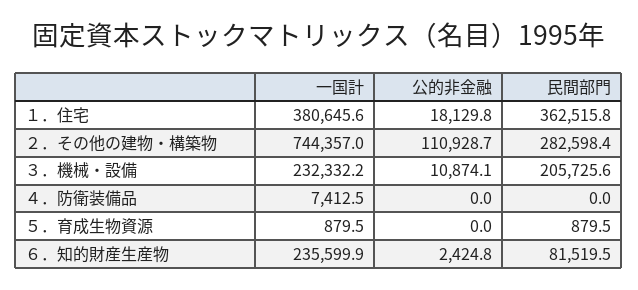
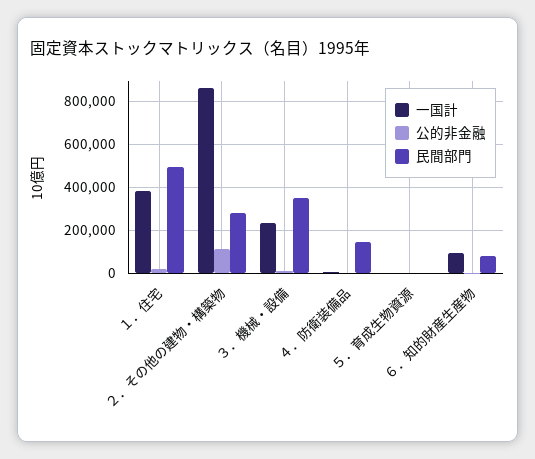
民間部門, １．住宅: 362515.8 -> 500000
一国計, ２．その他の建物・構築物: 744357 -> 850000
民間部門, ３．機械・設備: 205725.6 -> 350000
民間部門, ４．防衛装備品: 0 -> 150000
一国計, ６．知的財産生産物: 235599.9 -> 100000

